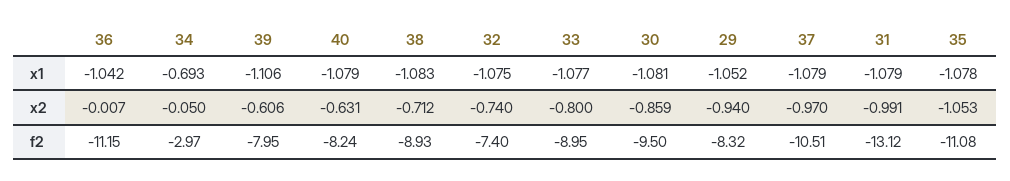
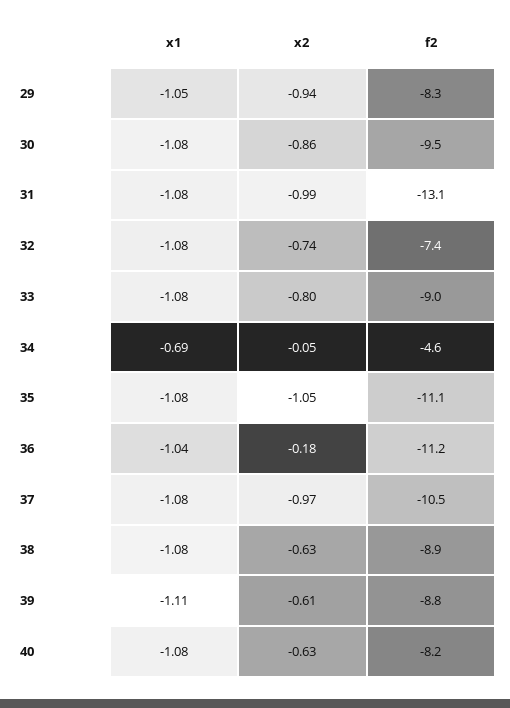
36, x2: -0.007 -> -0.18
38, x2: -0.712 -> -0.63
34, f2: -2.97 -> -4.6
39, f2: -7.95 -> -8.8

